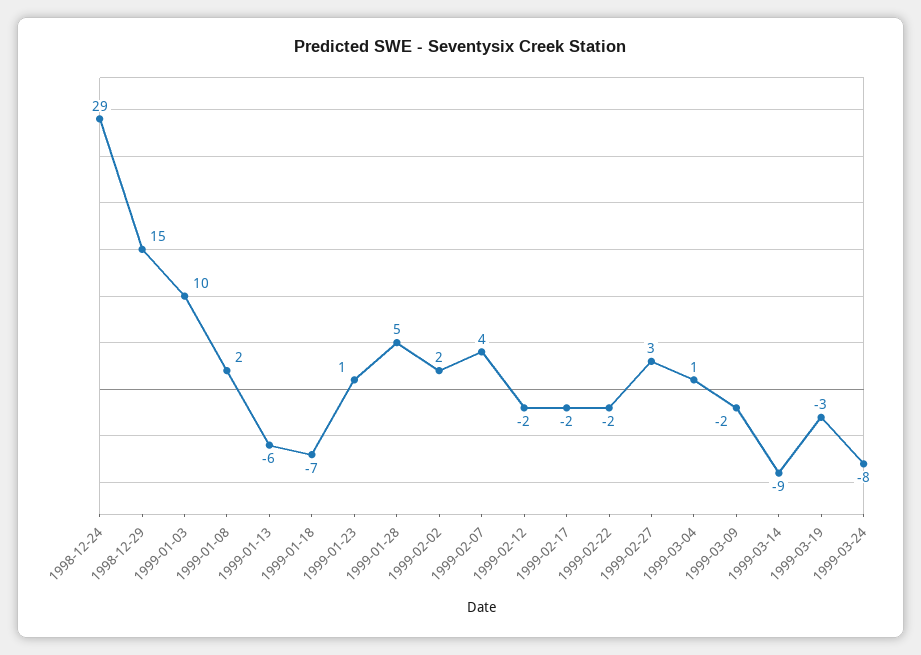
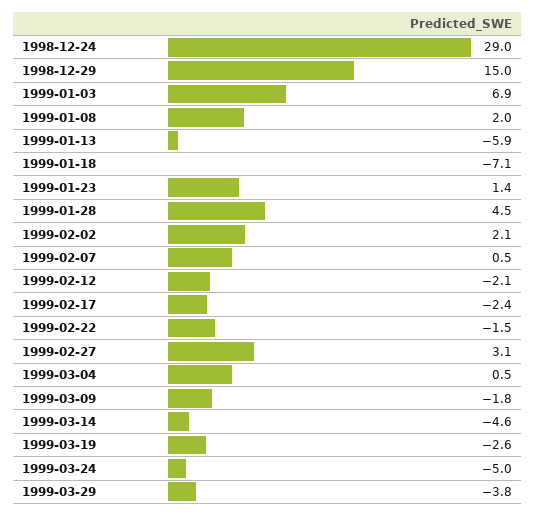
1999-01-03: 10 -> 6.9
1999-02-07: 4 -> 0.5
1999-03-14: -9 -> -4.6
1999-03-24: -8 -> -5
1999-03-29: none -> -3.8

